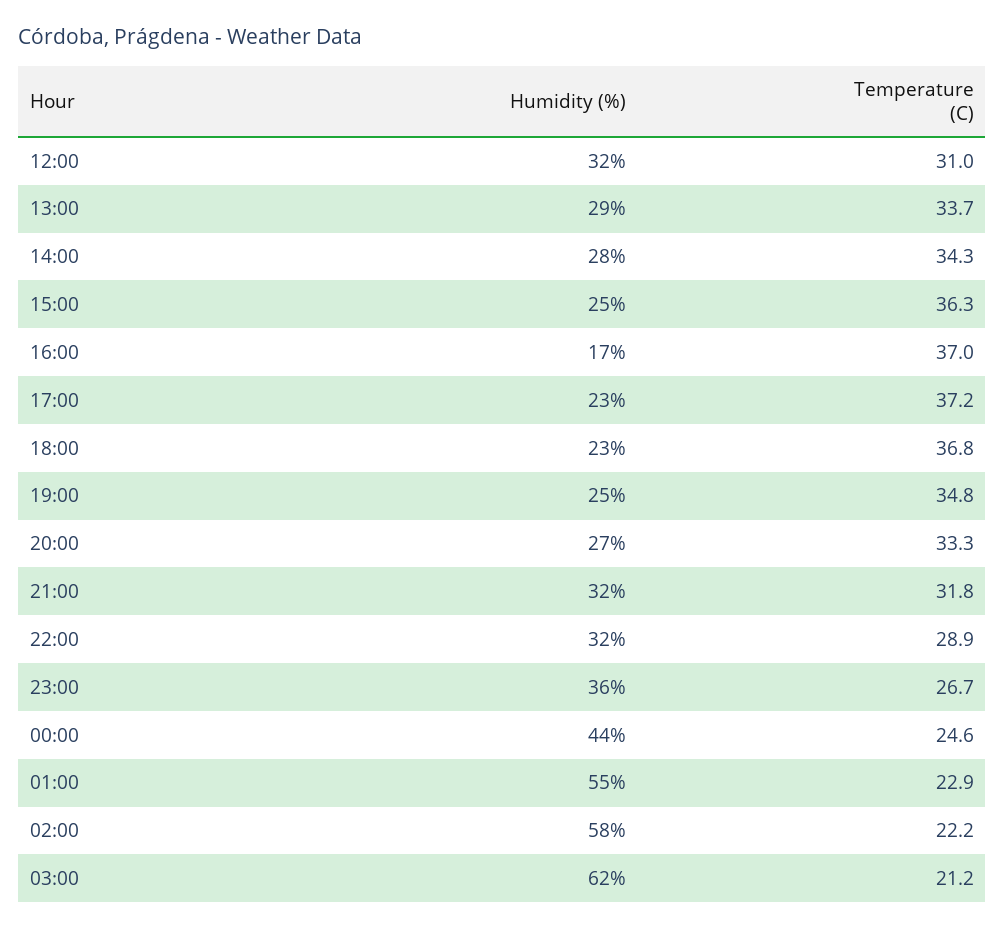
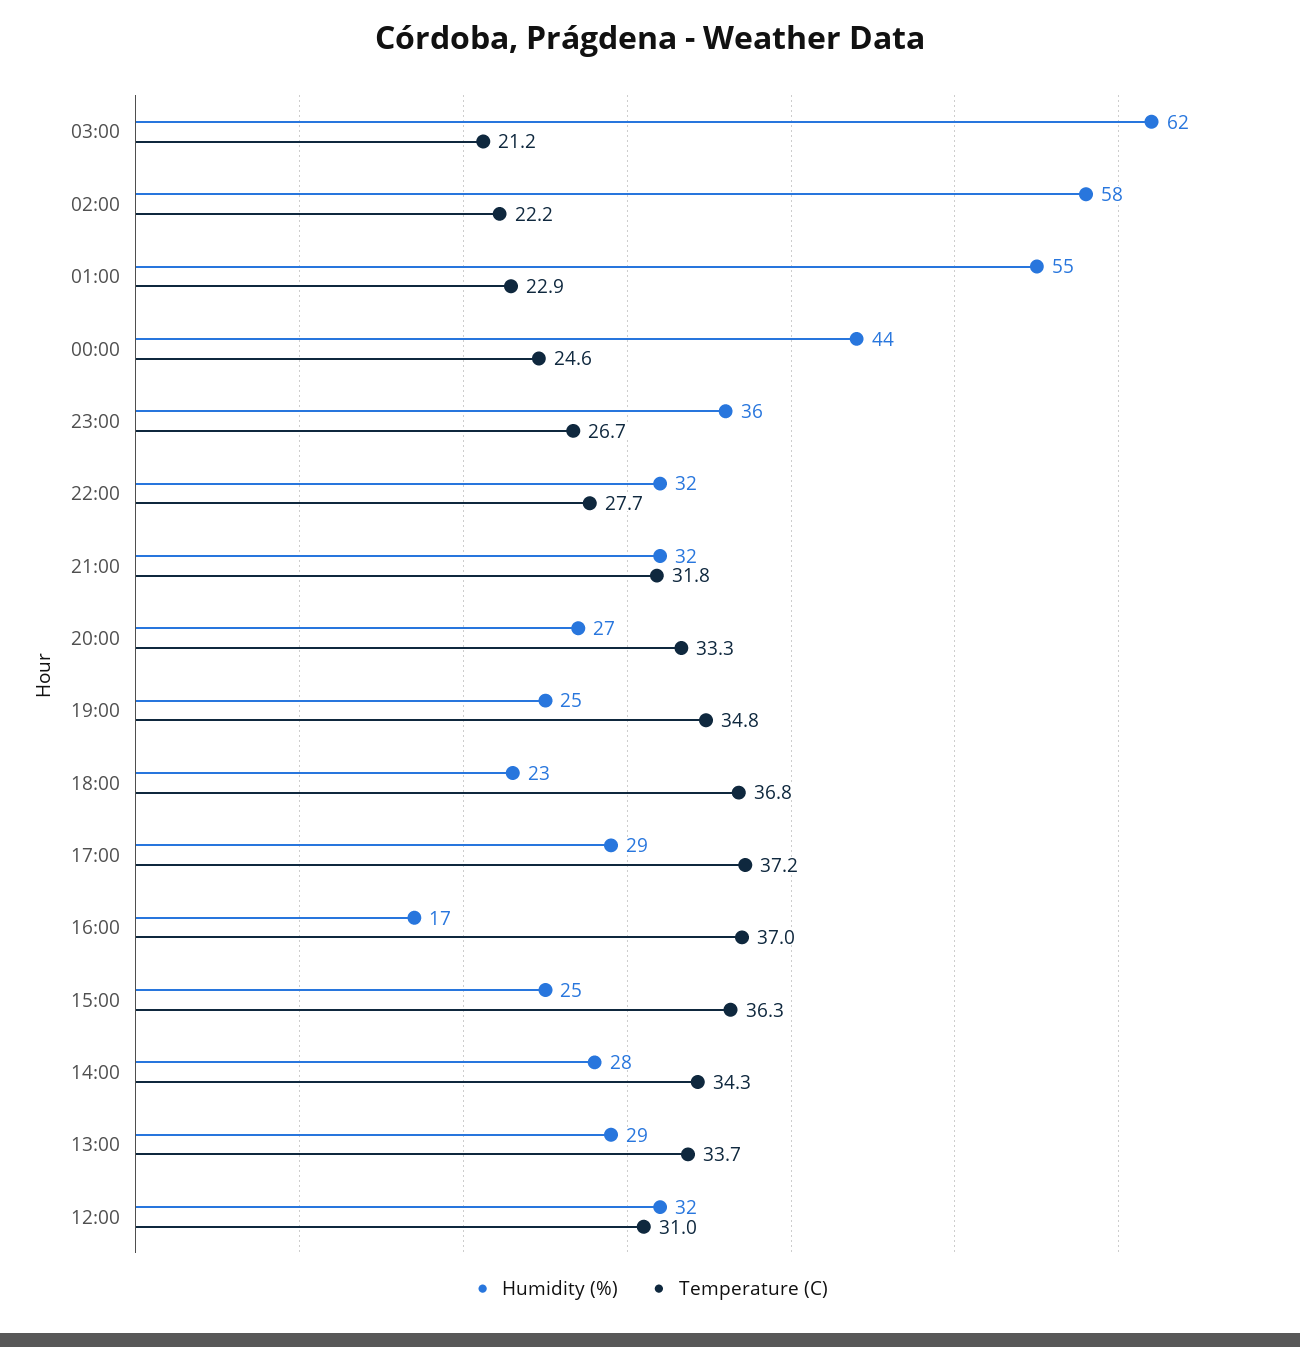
Humidity (%), 17:00: 23 -> 29
Temperature (C), 22:00: 28.9 -> 27.7

